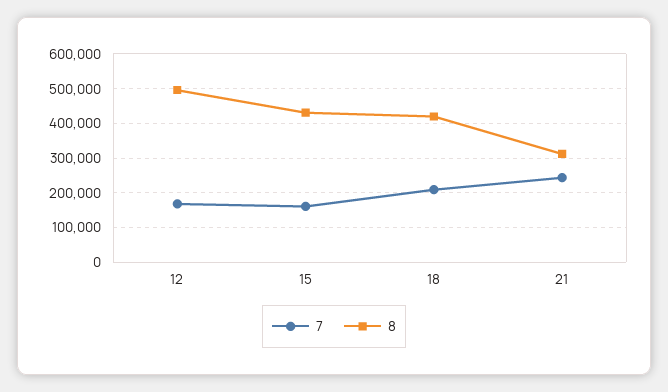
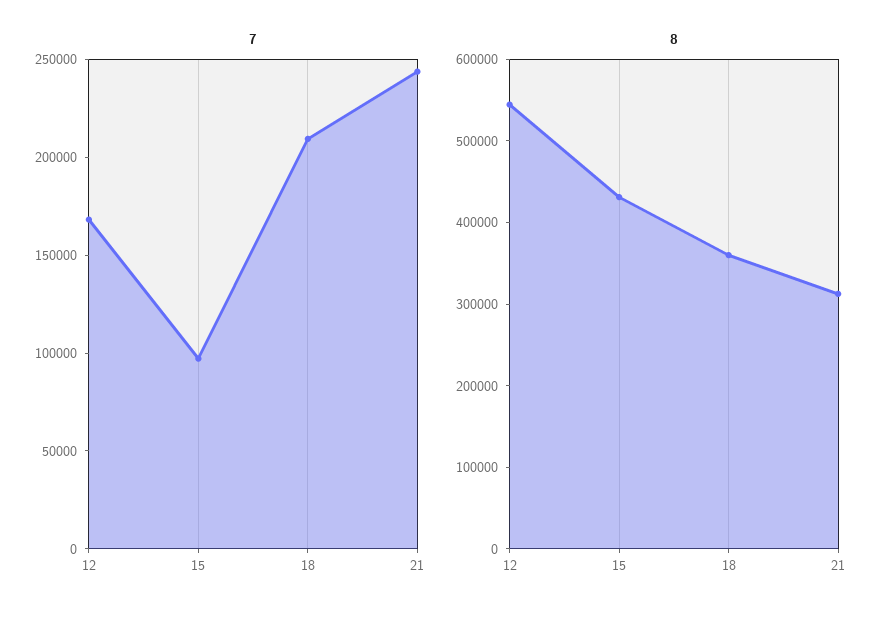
8, 12: 500000 -> 540000
7, 15: 160000 -> 100000
8, 18: 420000 -> 360000

